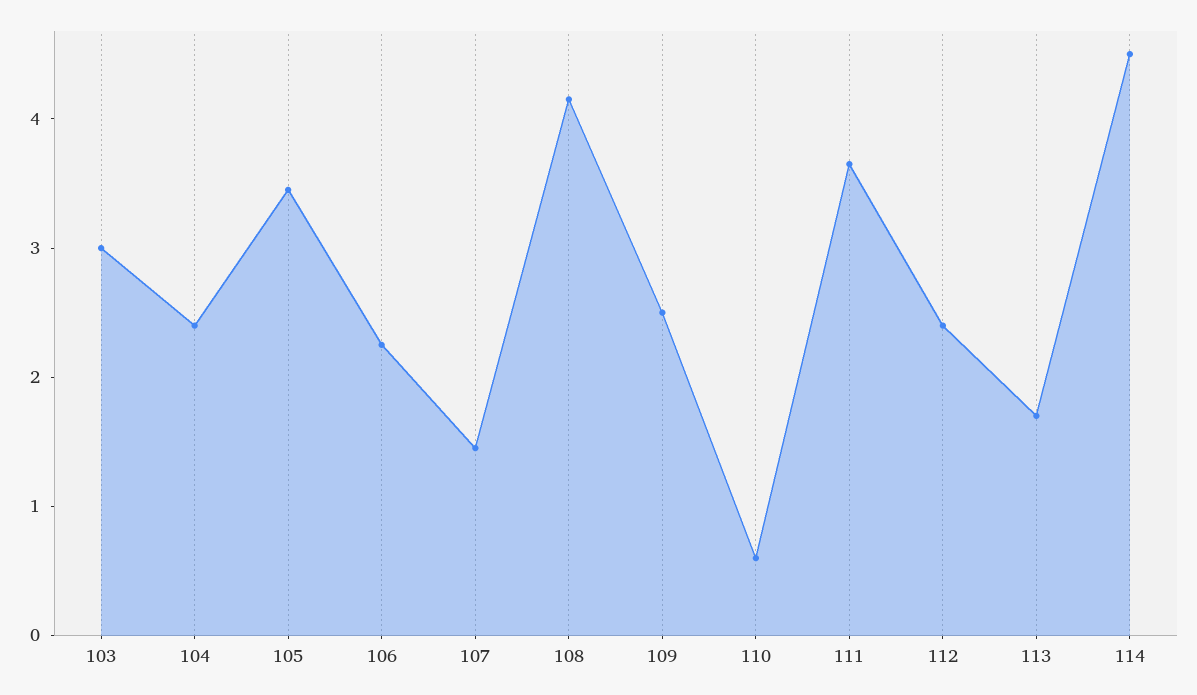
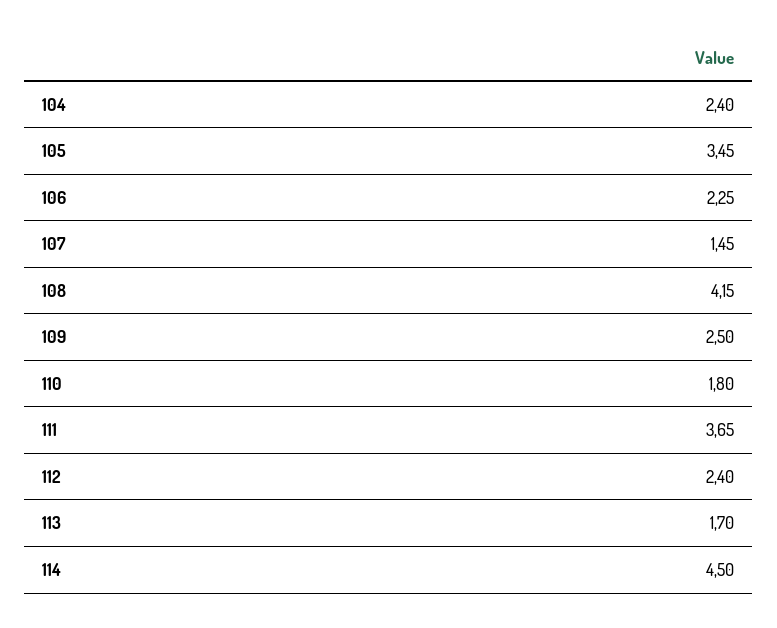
103: 3 -> none
110: 0.6 -> 1.8

